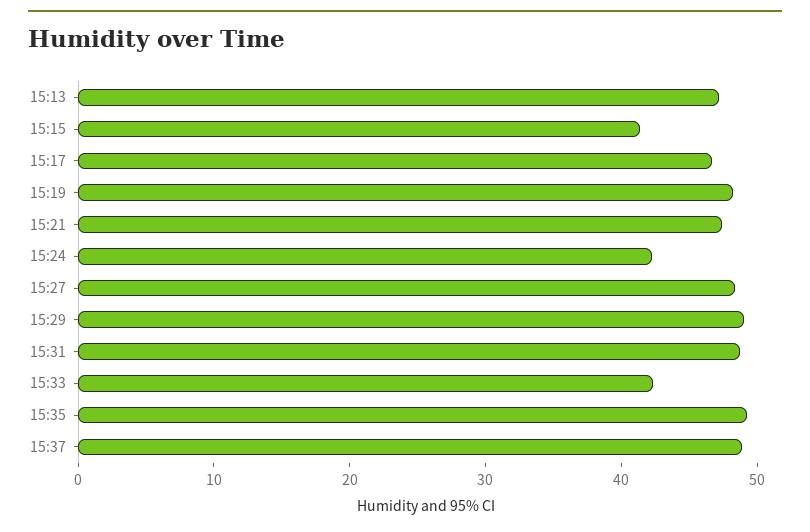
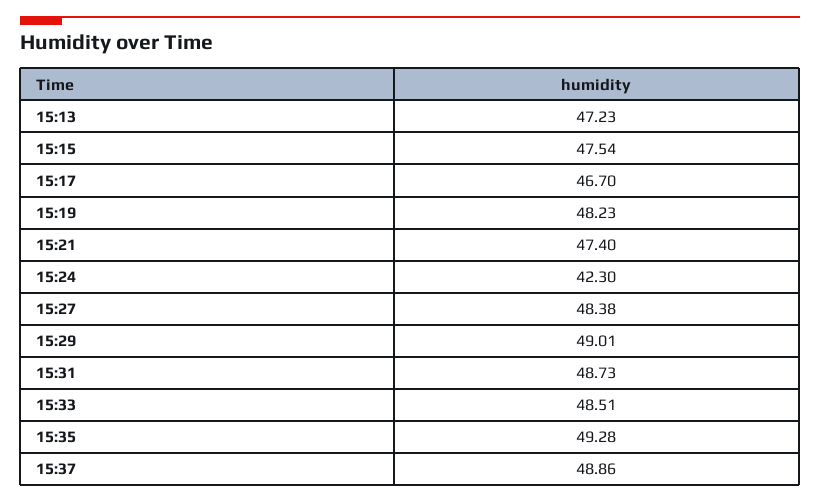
15:15: 42 -> 47.54
15:33: 42 -> 48.51

